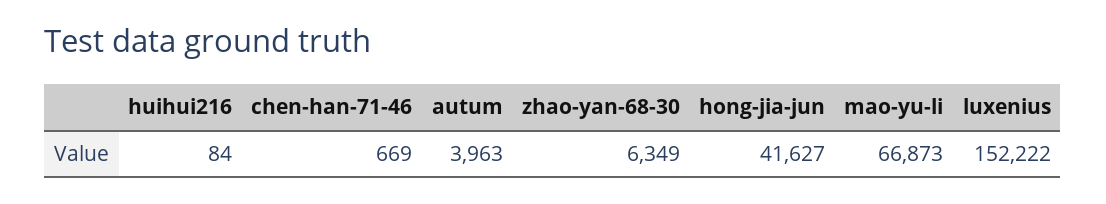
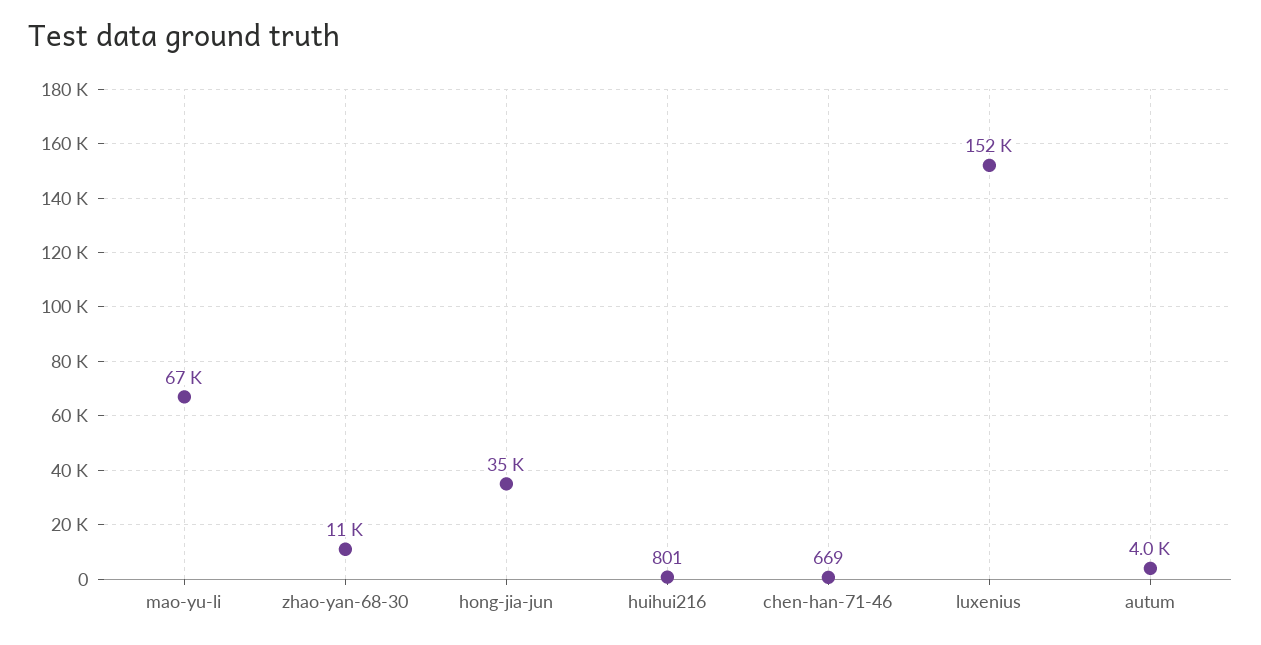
huihui216: 84 -> 801
zhao-yan-68-30: 6349 -> 11000
hong-jia-jun: 41627 -> 35000

